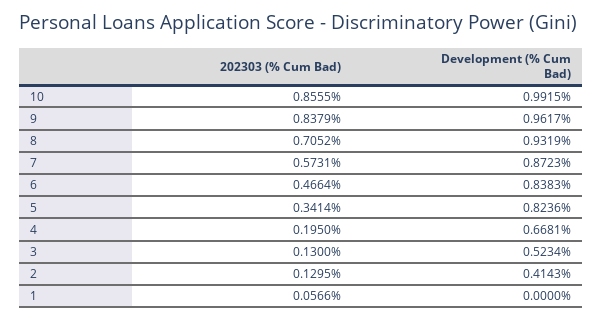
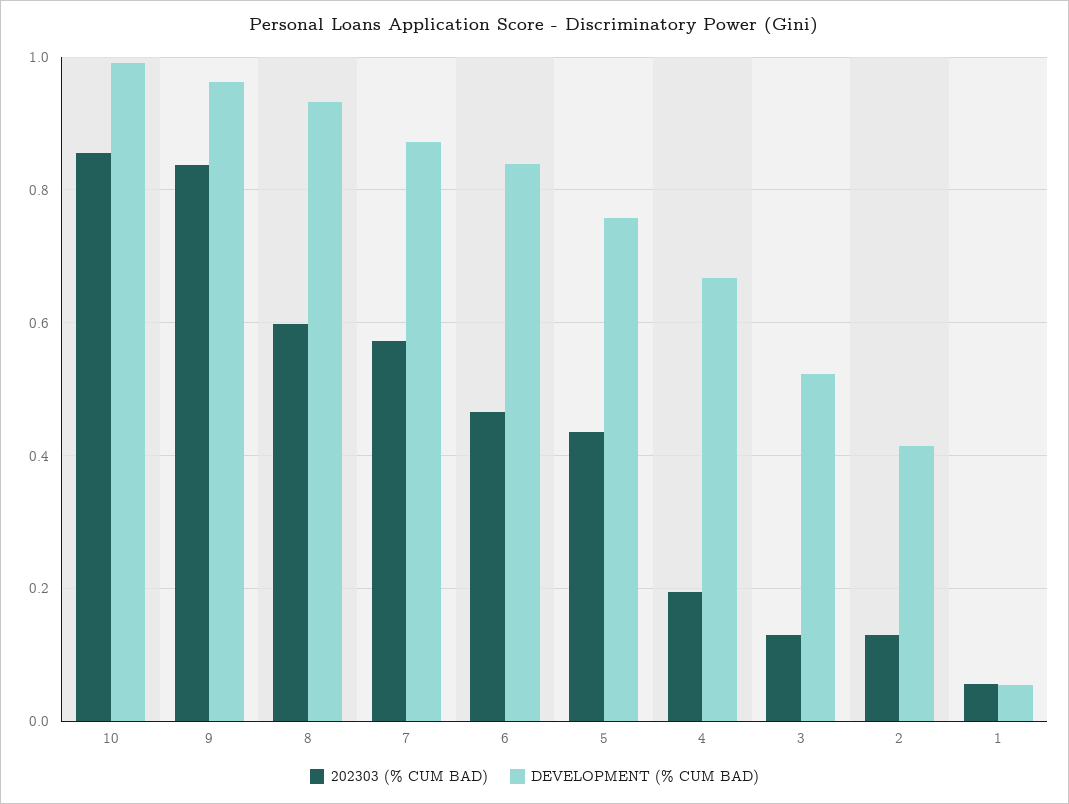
202303 (% Cum Bad), 8: 0.7052 -> 0.6
202303 (% Cum Bad), 5: 0.3414 -> 0.44
Development (% Cum Bad), 5: 0.8236 -> 0.76
Development (% Cum Bad), 1: 0 -> 0.06

